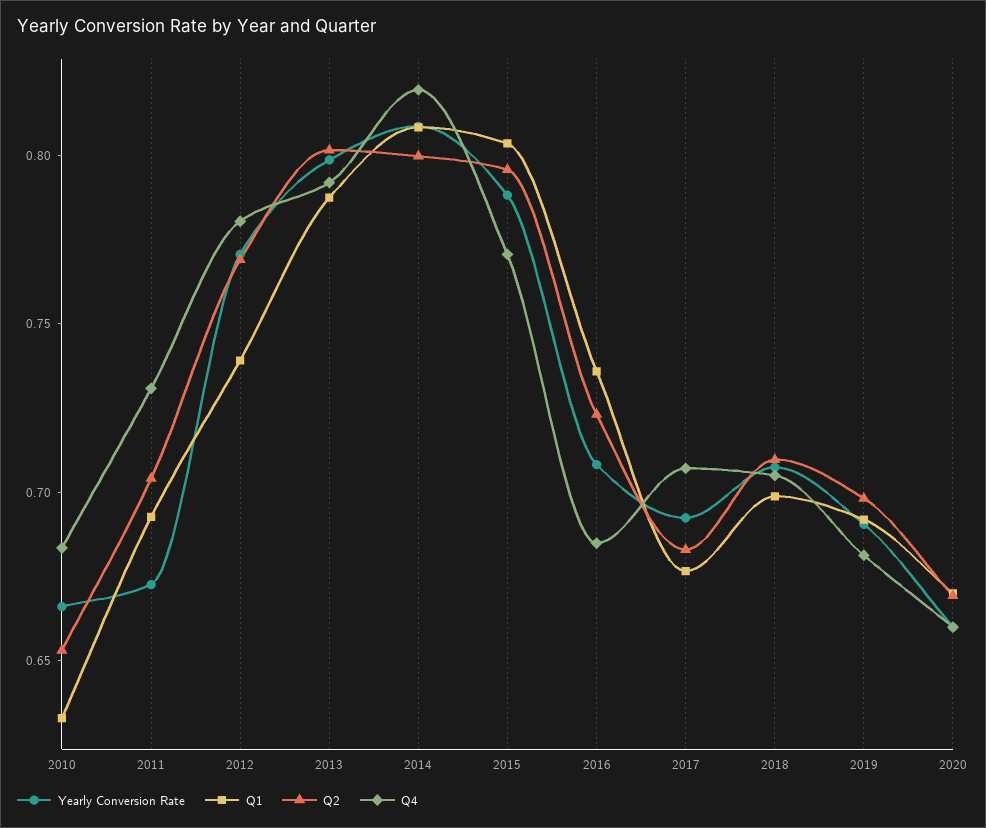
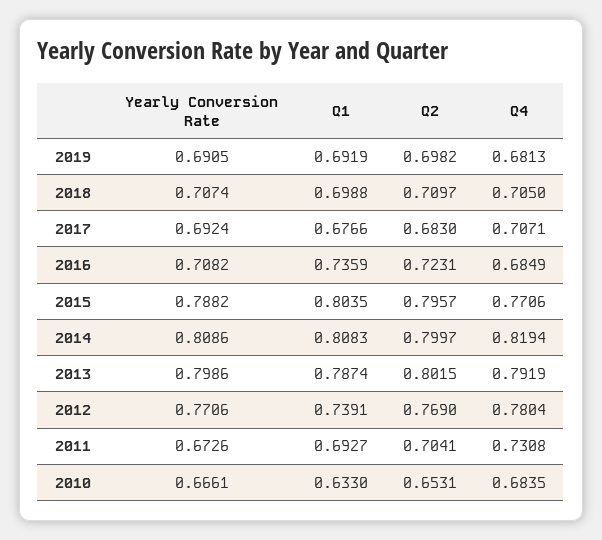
Yearly Conversion Rate, 2020: 0.66 -> none
Q1, 2020: 0.67 -> none
Q2, 2020: 0.67 -> none
Q4, 2020: 0.66 -> none

